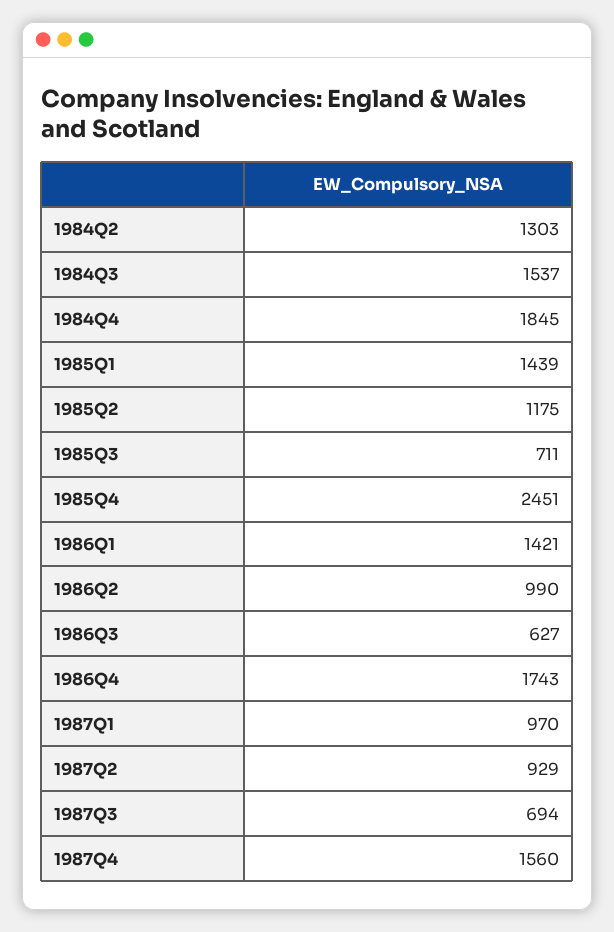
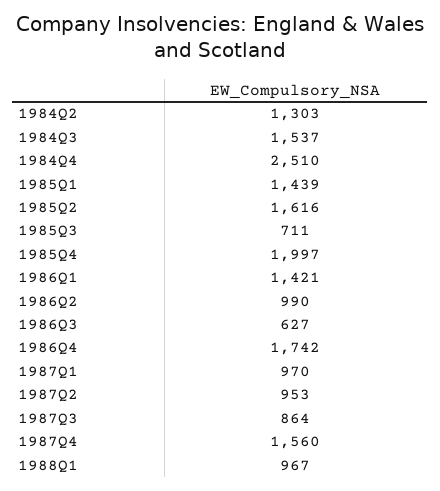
1984Q4: 1845 -> 2510
1985Q2: 1175 -> 1616
1985Q4: 2451 -> 1997
1986Q4: 1743 -> 1742
1987Q2: 929 -> 953
1987Q3: 694 -> 864
1988Q1: none -> 967

